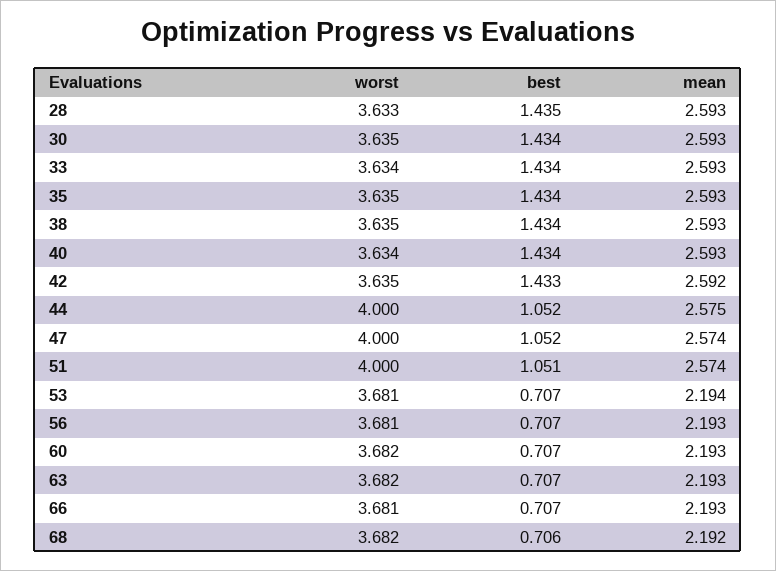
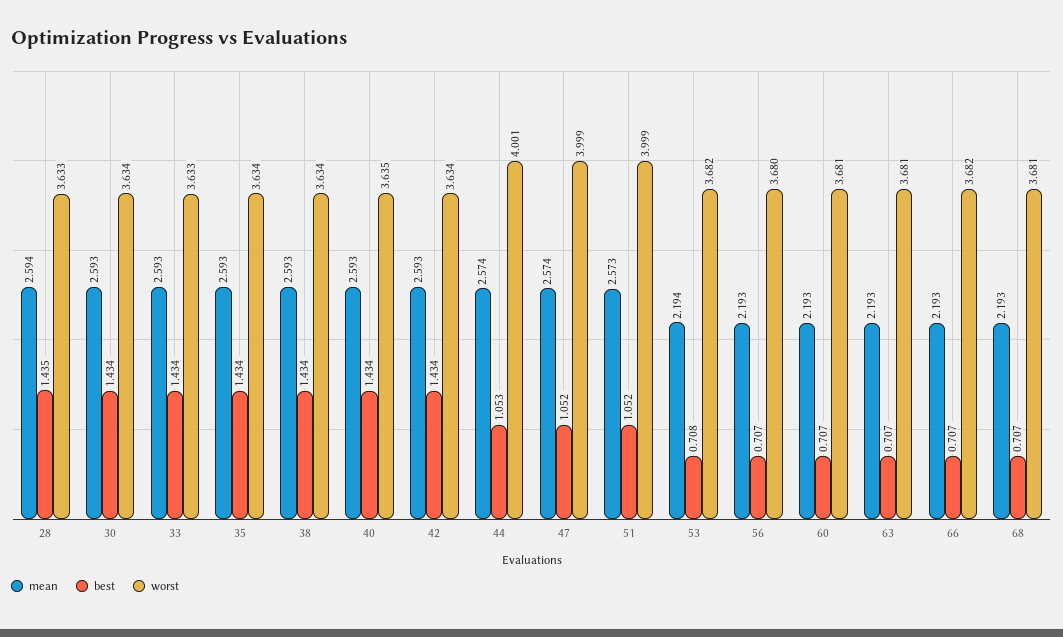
mean, 28: 2.593 -> 2.594
worst, 30: 3.635 -> 3.634
worst, 33: 3.634 -> 3.633
worst, 35: 3.635 -> 3.634
worst, 38: 3.635 -> 3.634
worst, 40: 3.634 -> 3.635
worst, 42: 3.635 -> 3.634
best, 42: 1.433 -> 1.434
mean, 42: 2.592 -> 2.593
worst, 44: 4 -> 4.001
best, 44: 1.052 -> 1.053
mean, 44: 2.575 -> 2.574
worst, 47: 4 -> 3.999
worst, 51: 4 -> 3.999
best, 51: 1.051 -> 1.052
mean, 51: 2.574 -> 2.573
worst, 53: 3.681 -> 3.682
best, 53: 0.707 -> 0.708
worst, 56: 3.681 -> 3.68
worst, 60: 3.682 -> 3.681
worst, 63: 3.682 -> 3.681
worst, 66: 3.681 -> 3.682
worst, 68: 3.682 -> 3.681
best, 68: 0.706 -> 0.707
mean, 68: 2.192 -> 2.193

